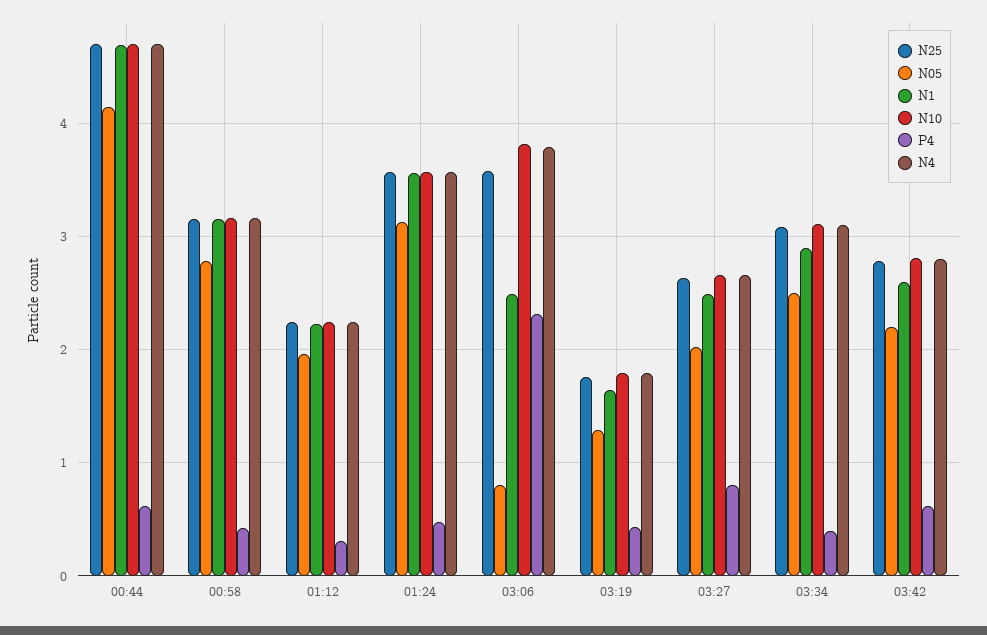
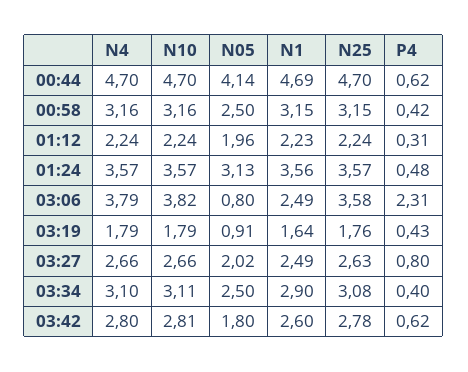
N05, 00:58: 2.8 -> 2.5
N05, 03:19: 1.3 -> 0.91
N05, 03:42: 2.2 -> 1.8

